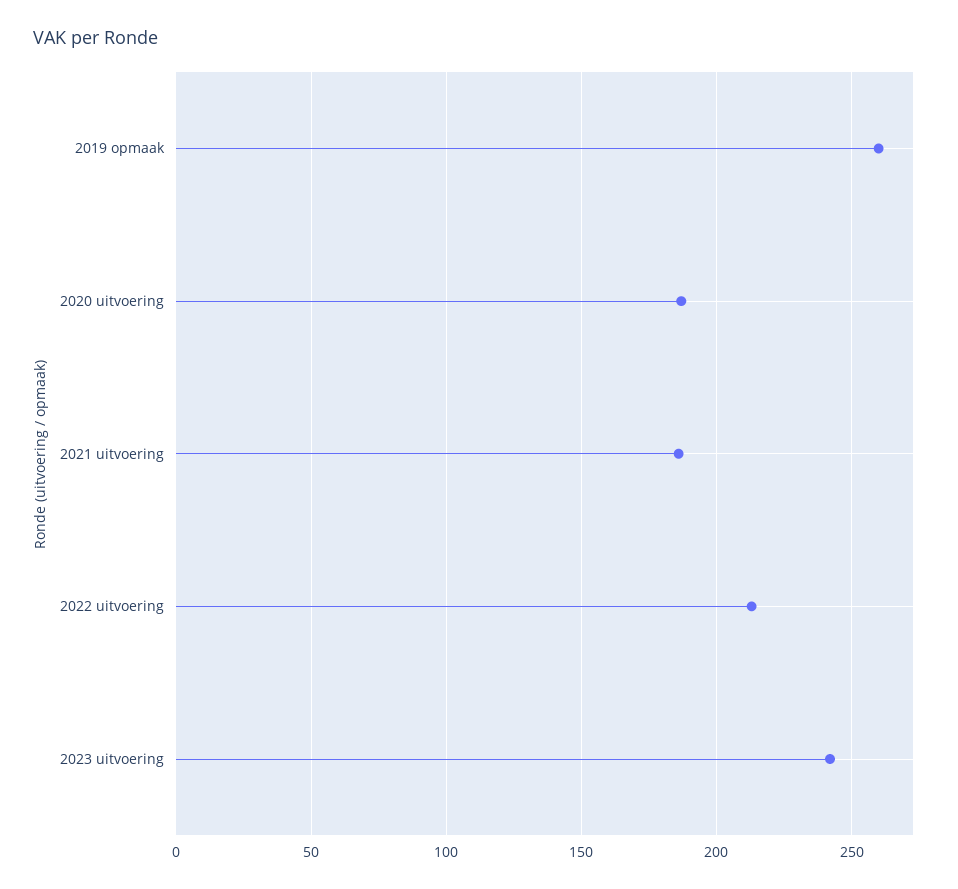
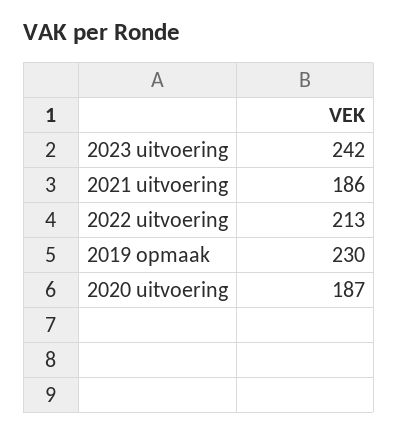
2019 opmaak: 260 -> 230

